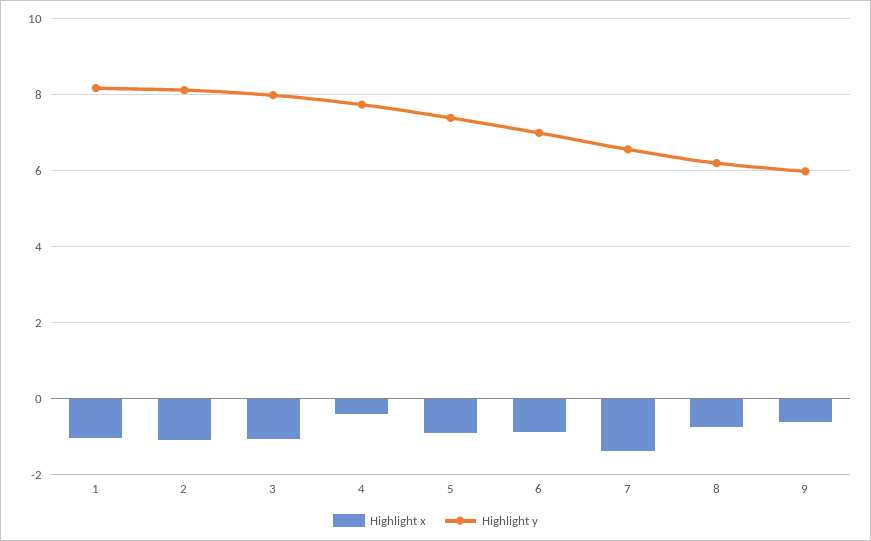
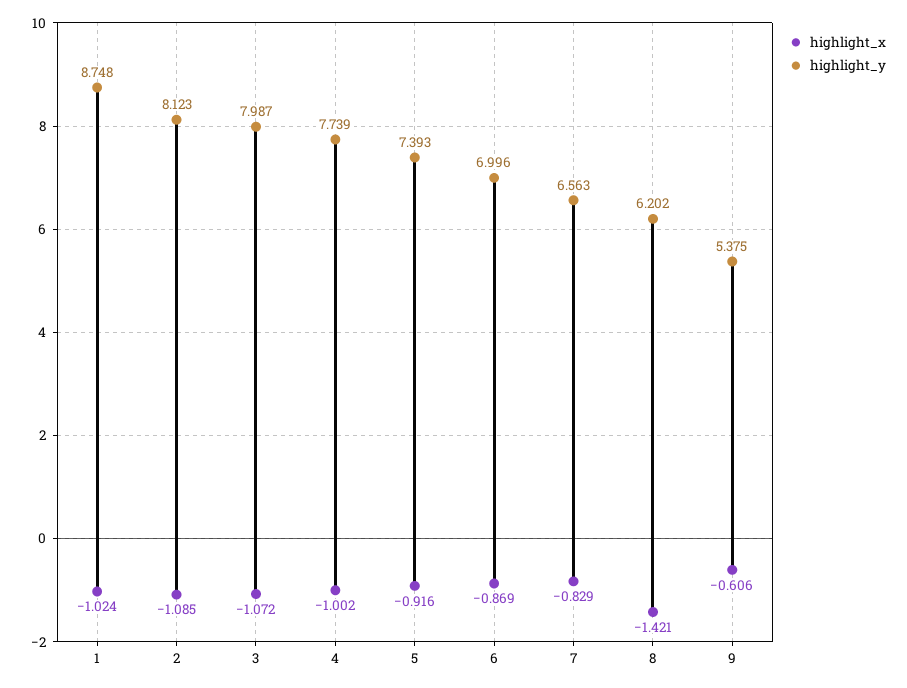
Highlight y, 1: 8.2 -> 8.748
Highlight x, 4: -0.4 -> -1.002
Highlight x, 7: -1.4 -> -0.829
Highlight x, 8: -0.8 -> -1.421
Highlight y, 9: 6 -> 5.375

